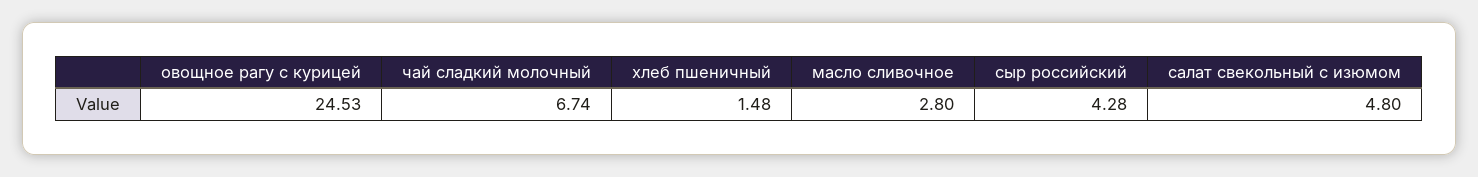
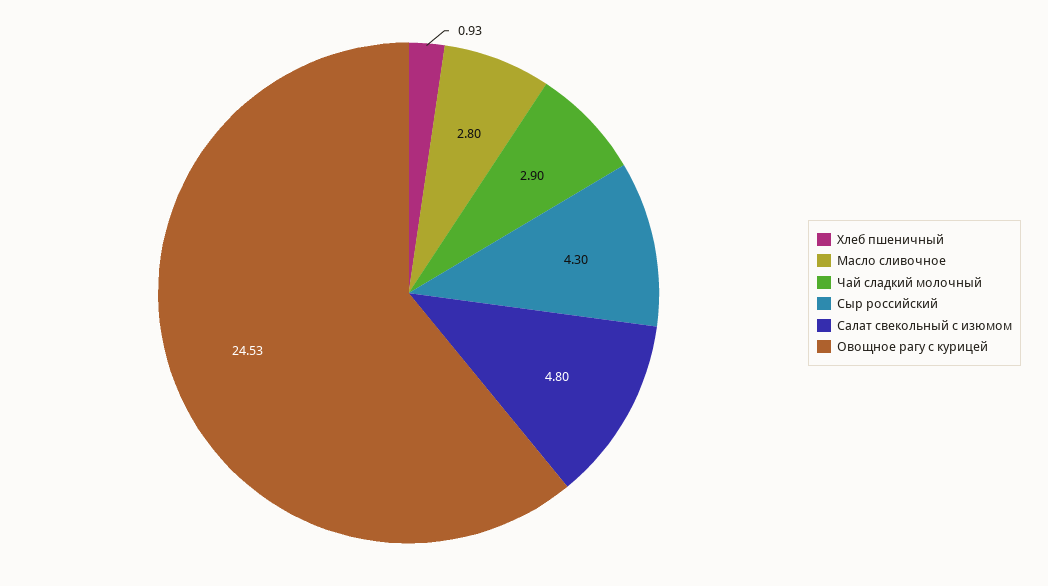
чай сладкий молочный: 6.74 -> 2.9
хлеб пшеничный: 1.48 -> 0.93
сыр российский: 4.28 -> 4.3

